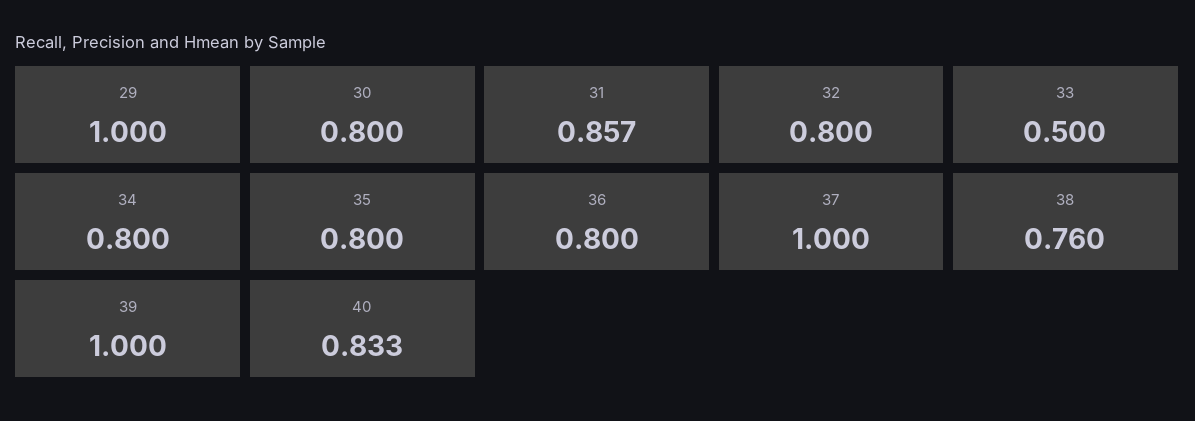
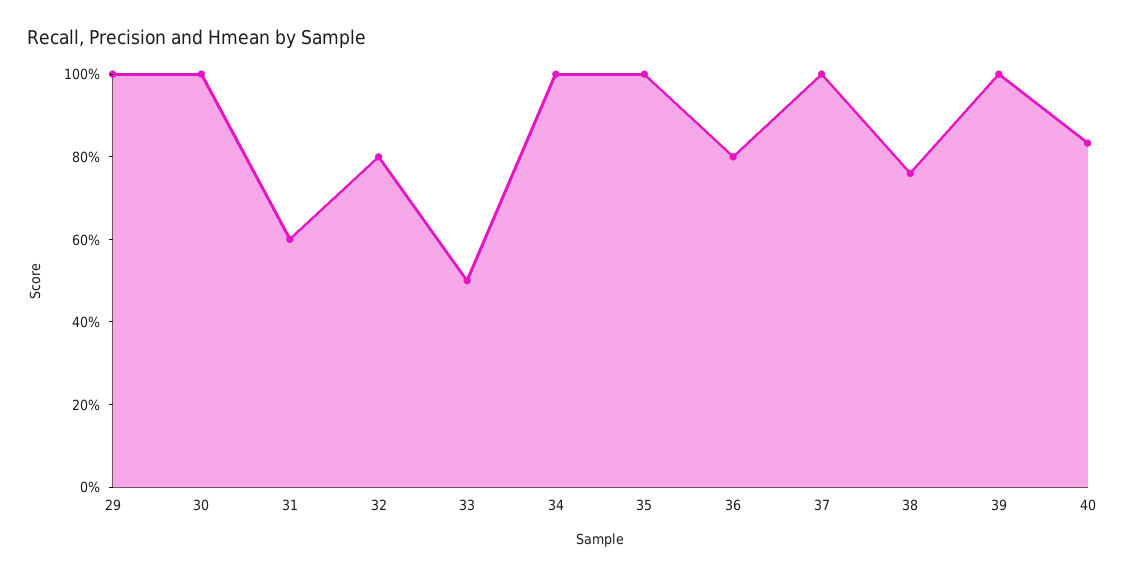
30: 0.8 -> 1
31: 0.857 -> 0.6
34: 0.8 -> 1
35: 0.8 -> 1

